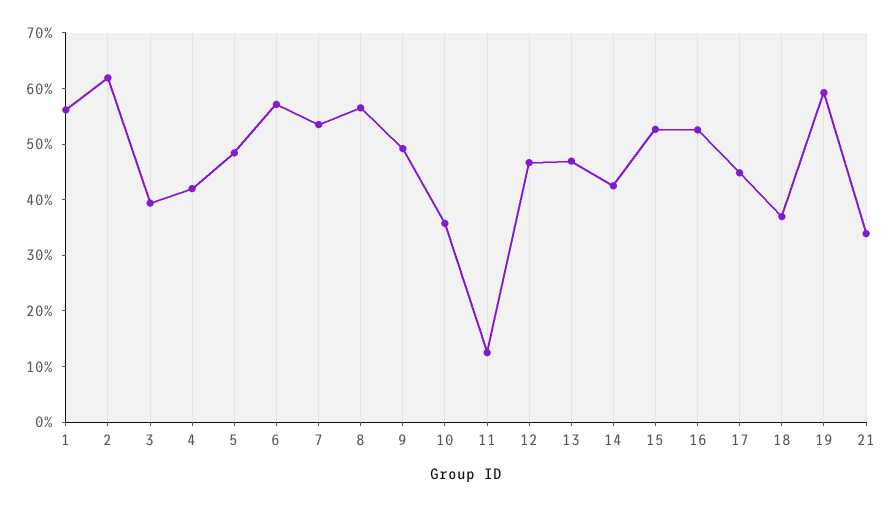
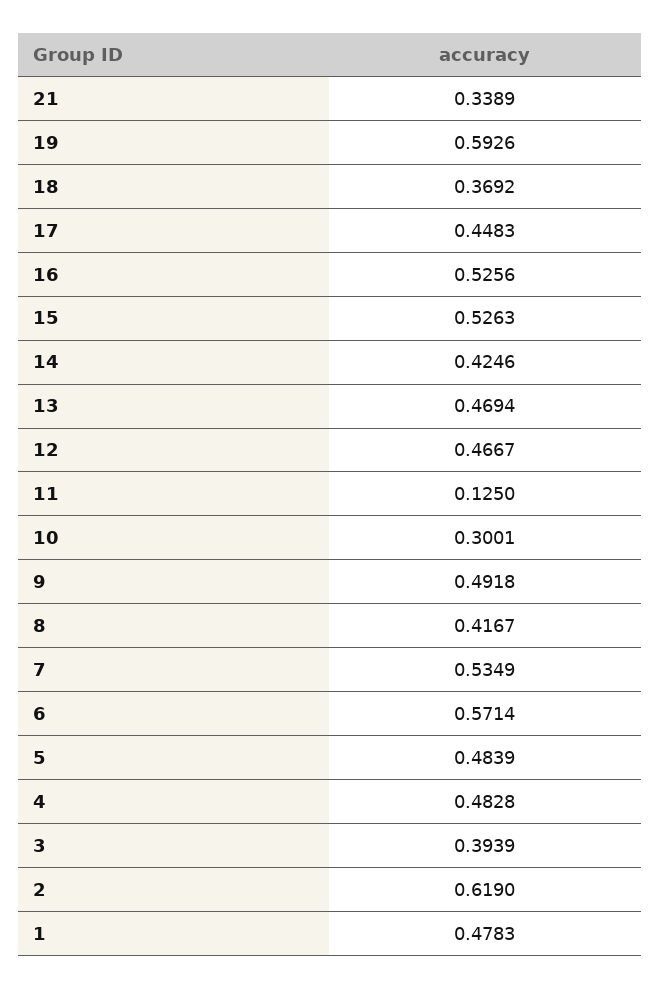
1: 0.56 -> 0.4783
4: 0.42 -> 0.4828
8: 0.56 -> 0.4167
10: 0.36 -> 0.3001

